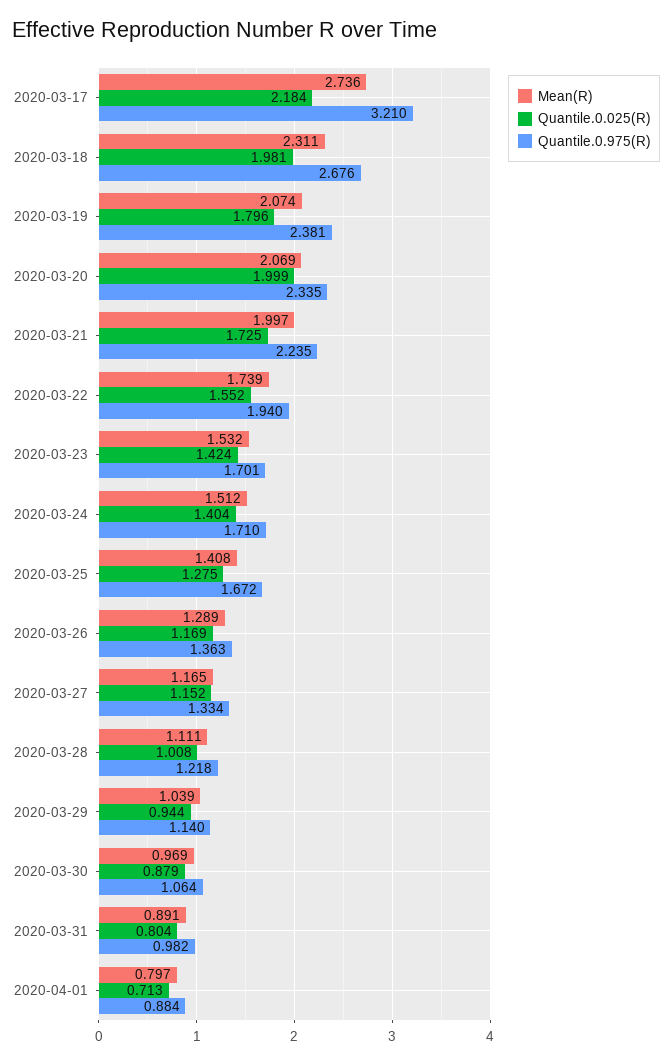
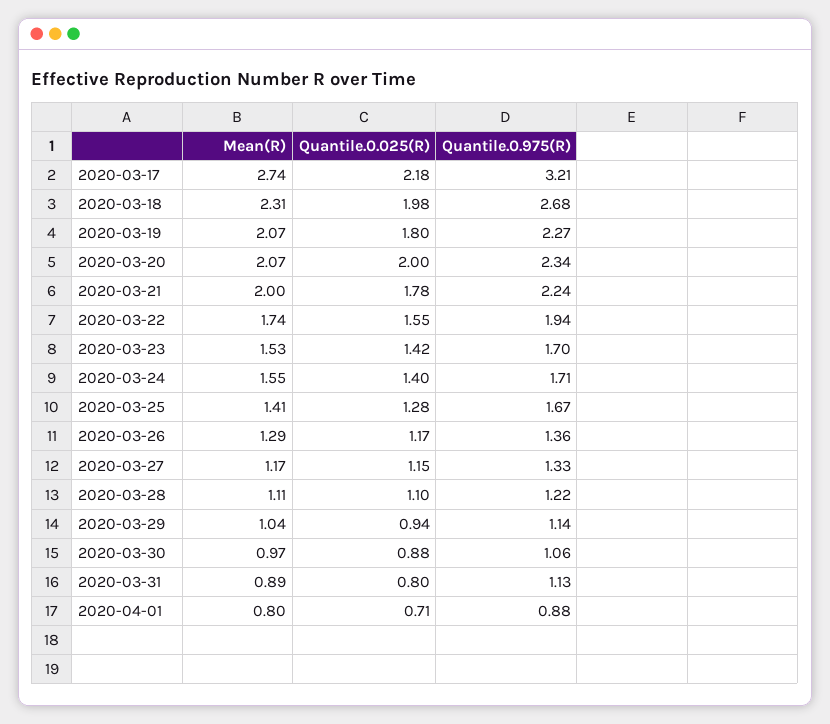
Quantile.0.975(R), 2020-03-19: 2.381 -> 2.27
Quantile.0.025(R), 2020-03-21: 1.725 -> 1.78
Mean(R), 2020-03-24: 1.512 -> 1.55
Quantile.0.025(R), 2020-03-28: 1.008 -> 1.1
Quantile.0.975(R), 2020-03-31: 0.982 -> 1.13

